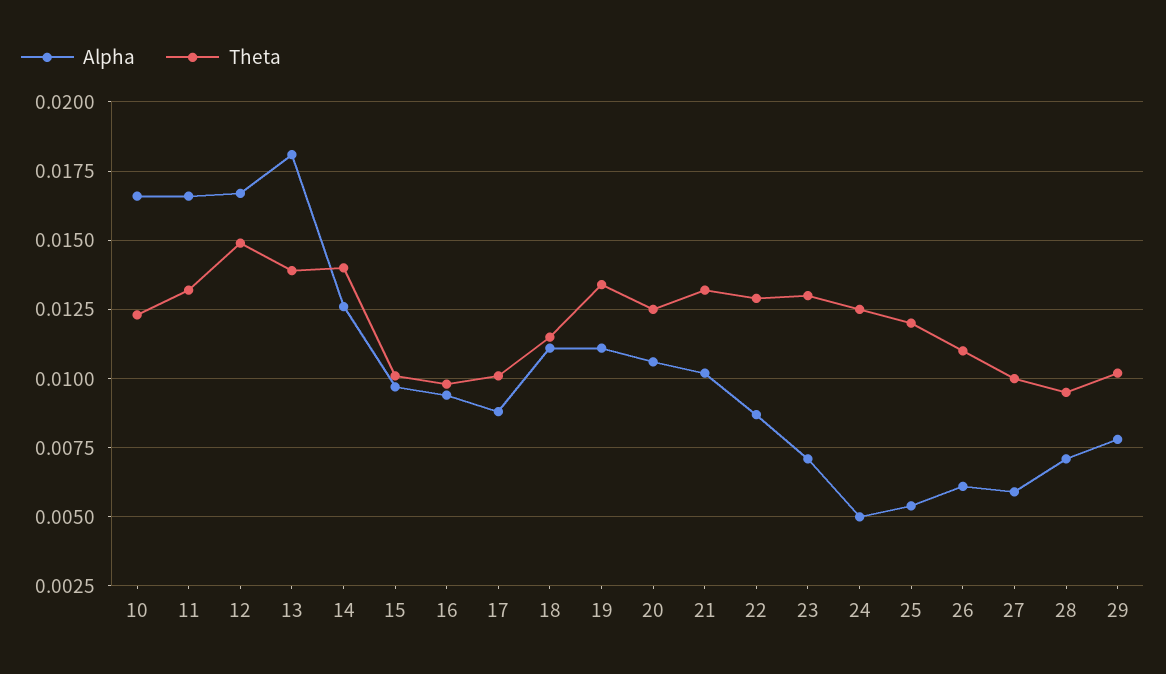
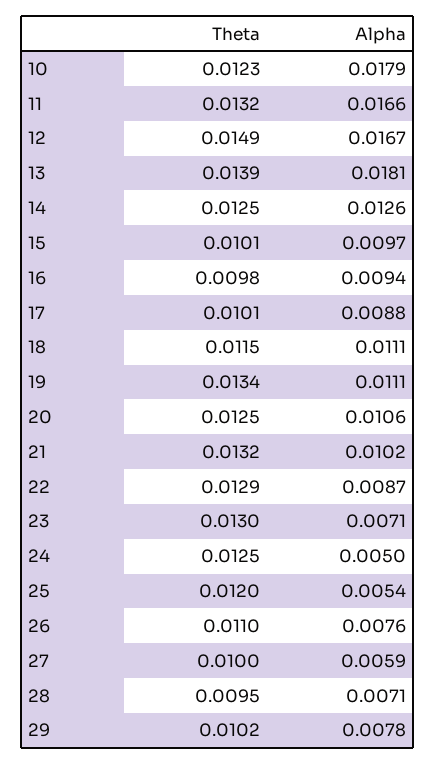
Alpha, 10: 0.0165 -> 0.0179
Theta, 14: 0.014 -> 0.0125
Alpha, 26: 0.006 -> 0.0076

